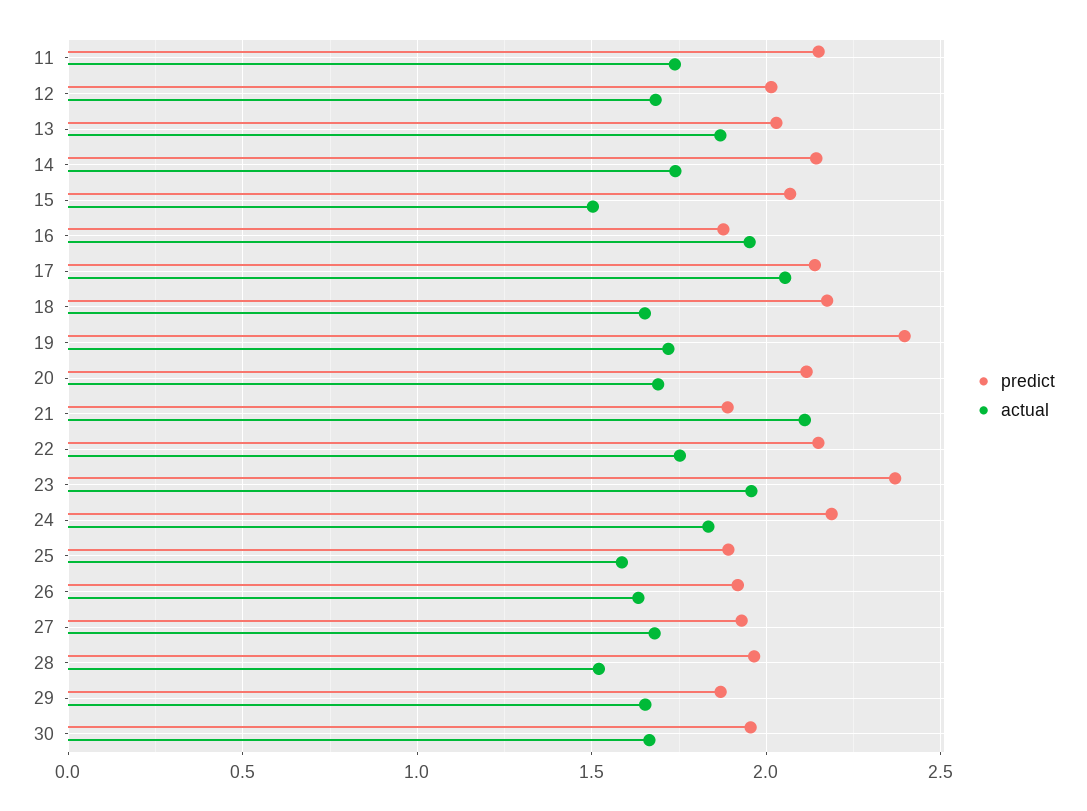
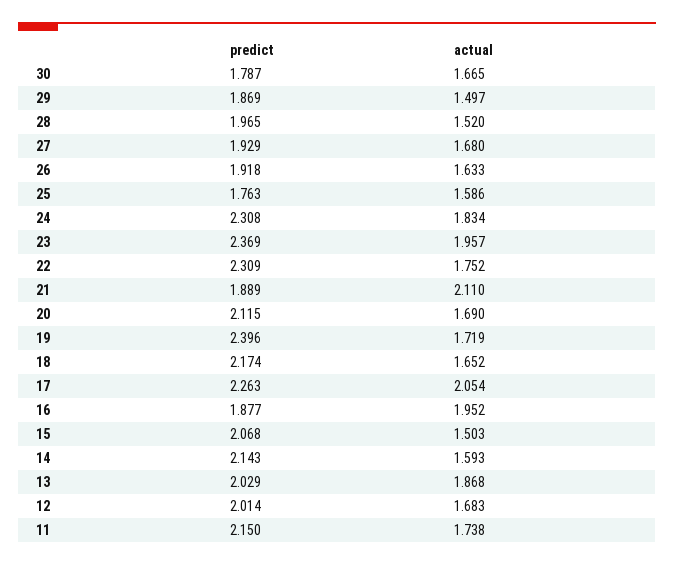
actual, 14: 1.75 -> 1.593
predict, 17: 2.15 -> 2.263
predict, 22: 2.15 -> 2.309
predict, 24: 2.2 -> 2.308
predict, 25: 1.9 -> 1.763
actual, 29: 1.65 -> 1.497
predict, 30: 1.95 -> 1.787

